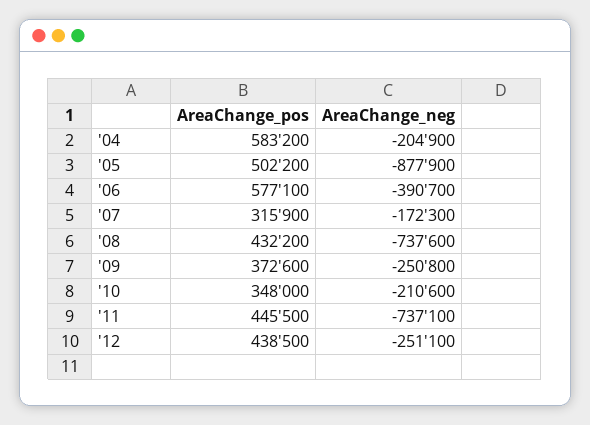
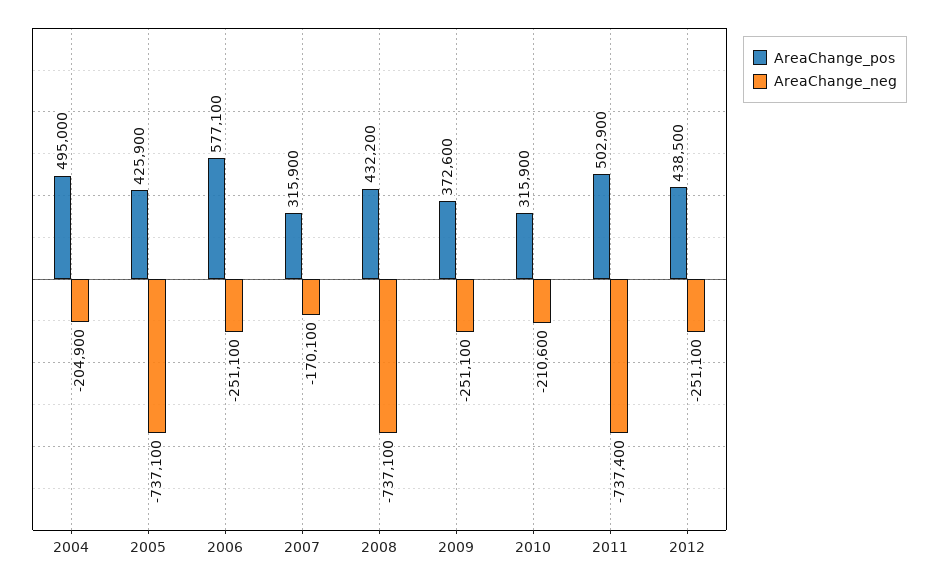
AreaChange_pos, '04: 583200 -> 495000
AreaChange_pos, '05: 502200 -> 425900
AreaChange_neg, '05: -877900 -> -737100
AreaChange_neg, '06: -390700 -> -251100
AreaChange_neg, '07: -172300 -> -170100
AreaChange_neg, '08: -737600 -> -737100
AreaChange_neg, '09: -250800 -> -251100
AreaChange_pos, '10: 348000 -> 315900
AreaChange_pos, '11: 445500 -> 502900
AreaChange_neg, '11: -737100 -> -737400

